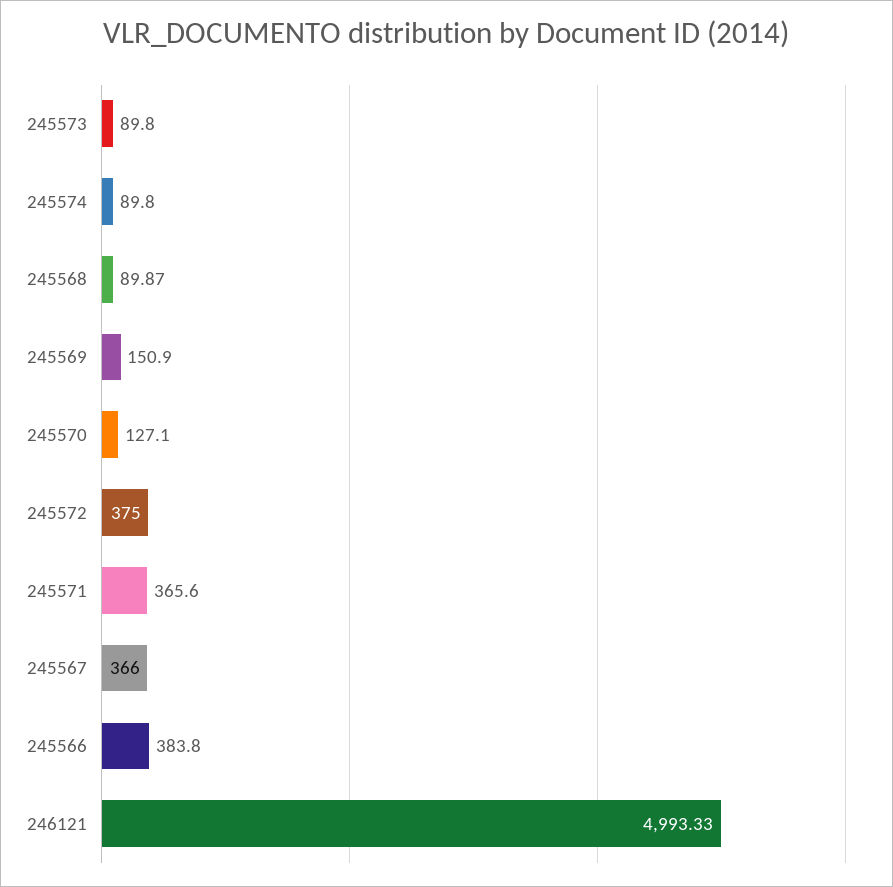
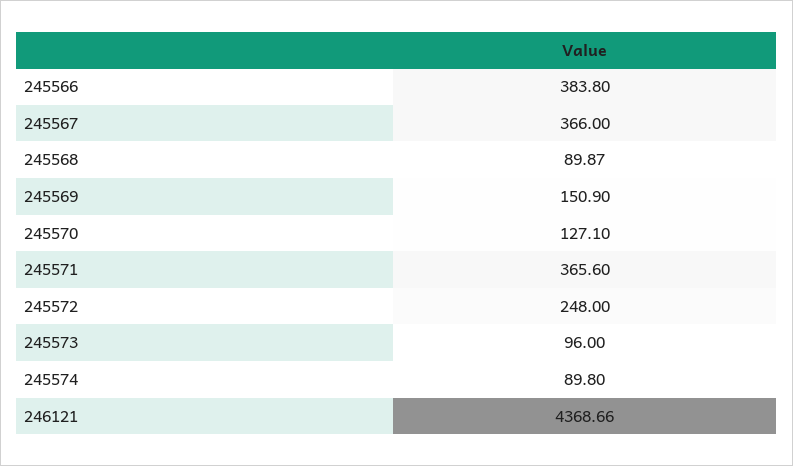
245573: 89.8 -> 96
245572: 375 -> 248
246121: 4993.33 -> 4368.66

